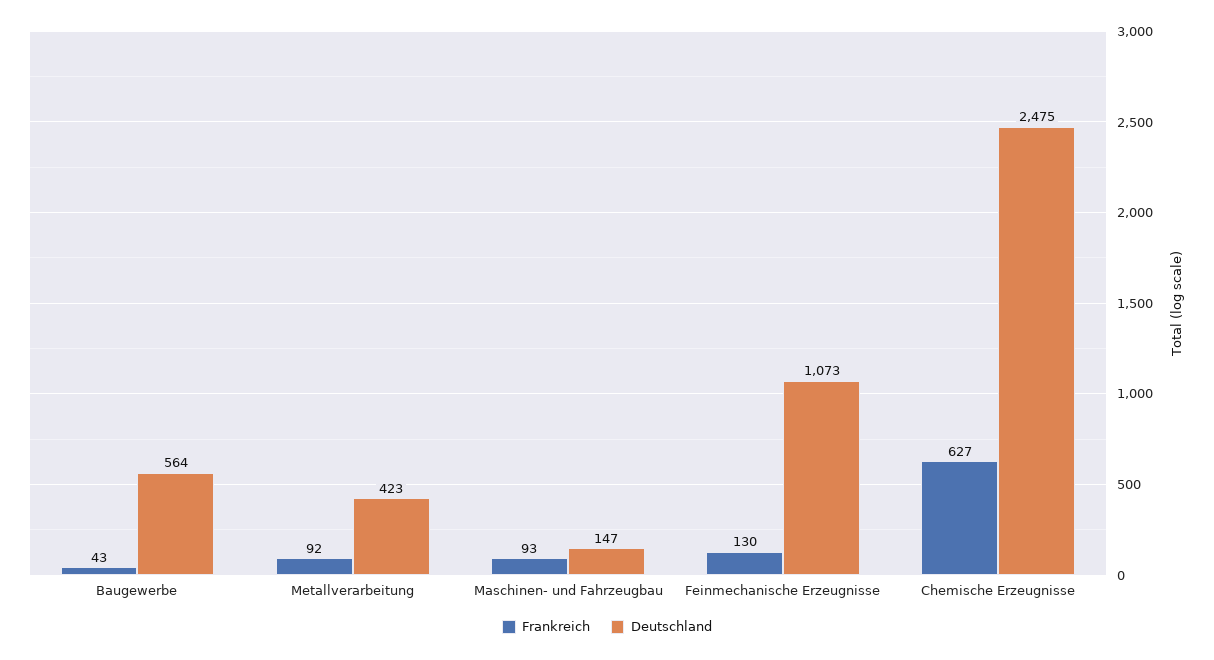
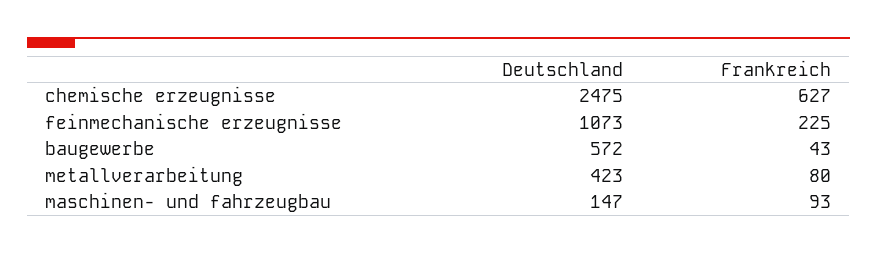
Deutschland, Baugewerbe: 564 -> 572
Frankreich, Metallverarbeitung: 92 -> 80
Frankreich, Feinmechanische Erzeugnisse: 130 -> 225

